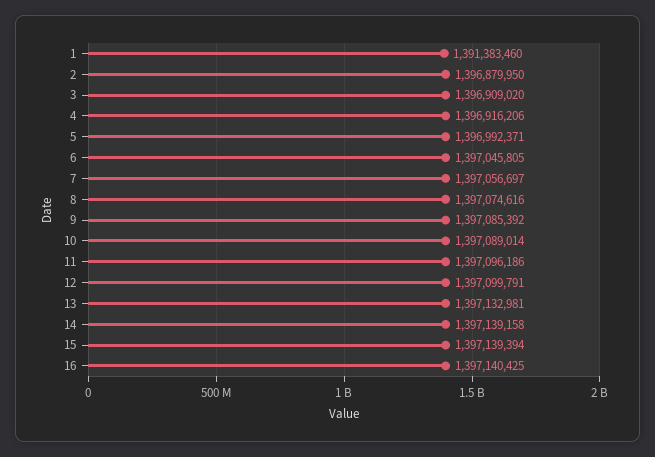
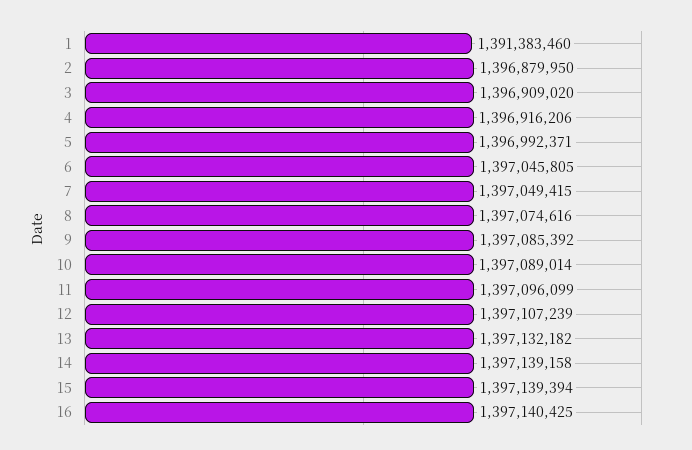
7: 1397056697 -> 1397049415
11: 1397096186 -> 1397096099
12: 1397099791 -> 1397107239
13: 1397132981 -> 1397132182

